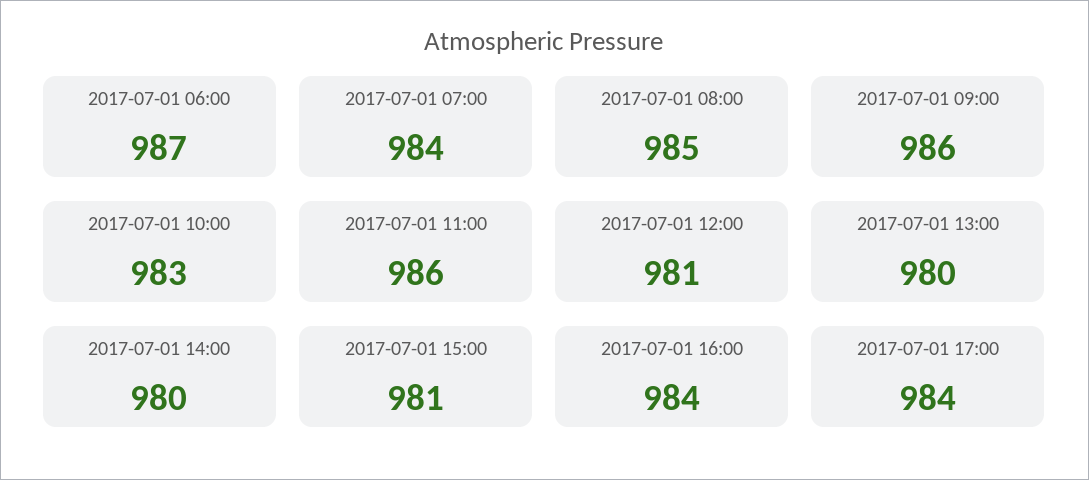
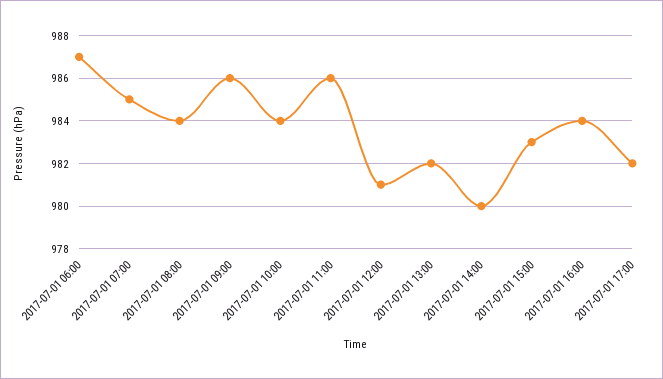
2017-07-01 07:00: 984 -> 985
2017-07-01 08:00: 985 -> 984
2017-07-01 10:00: 983 -> 984
2017-07-01 13:00: 980 -> 982
2017-07-01 15:00: 981 -> 983
2017-07-01 17:00: 984 -> 982

